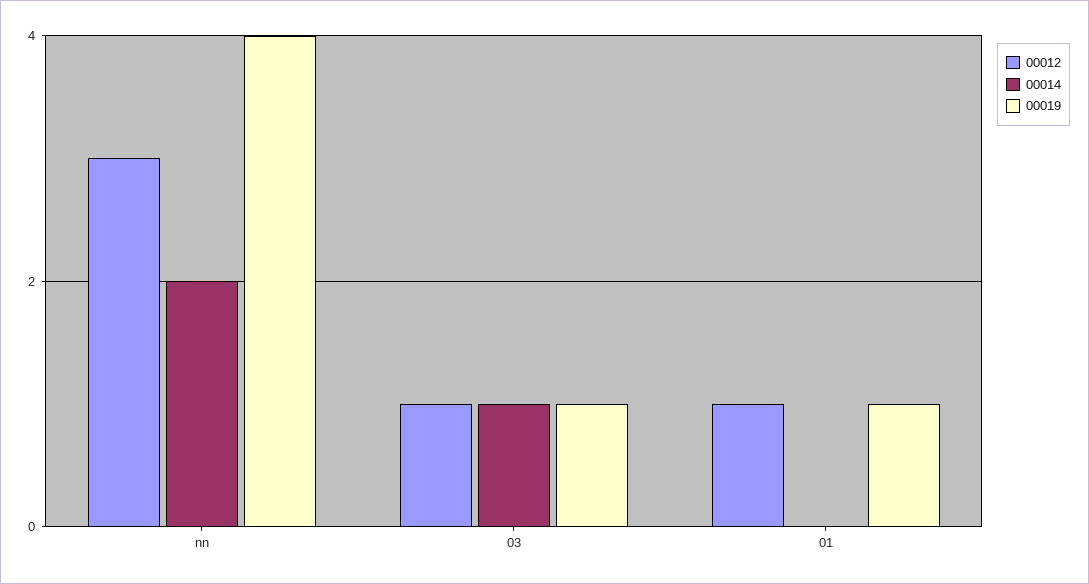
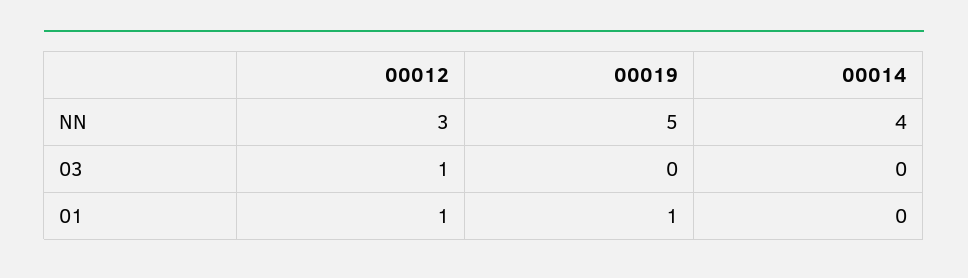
00014, nn: 2 -> 4
00019, nn: 4 -> 5
00014, 03: 1 -> 0
00019, 03: 1 -> 0

